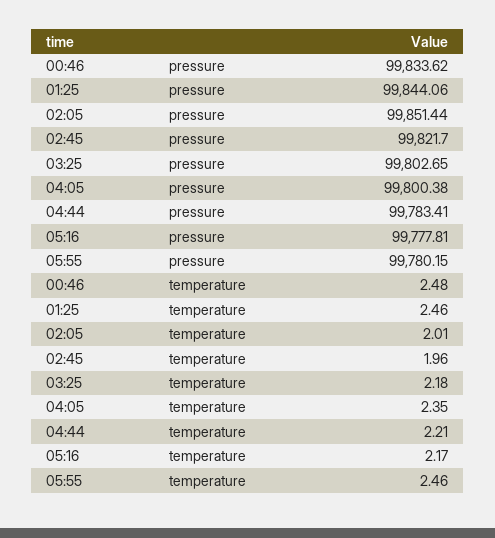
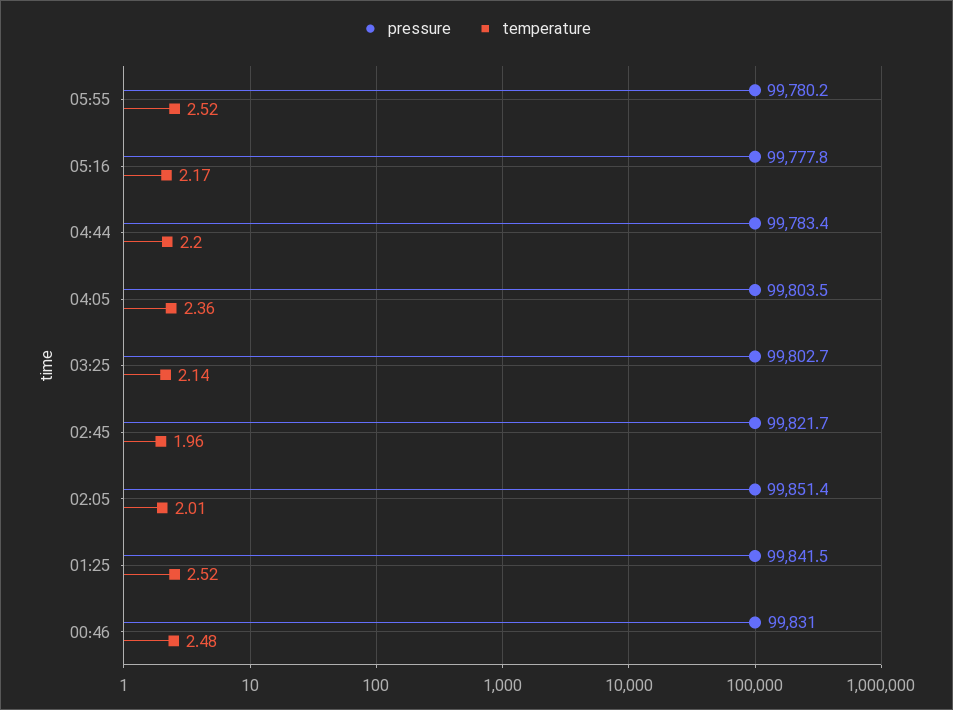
pressure, 00:46: 99833.62 -> 99831
pressure, 01:25: 99844.06 -> 99841.5
pressure, 04:05: 99800.38 -> 99803.5
temperature, 01:25: 2.46 -> 2.52
temperature, 03:25: 2.18 -> 2.14
temperature, 04:05: 2.35 -> 2.36
temperature, 04:44: 2.21 -> 2.2
temperature, 05:55: 2.46 -> 2.52

